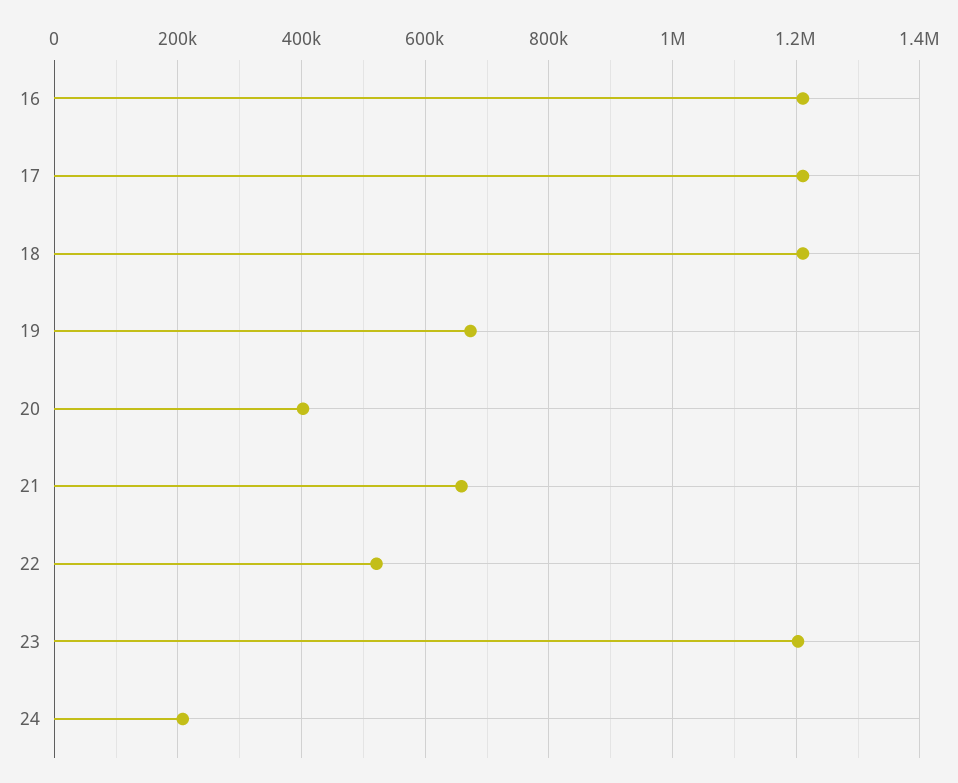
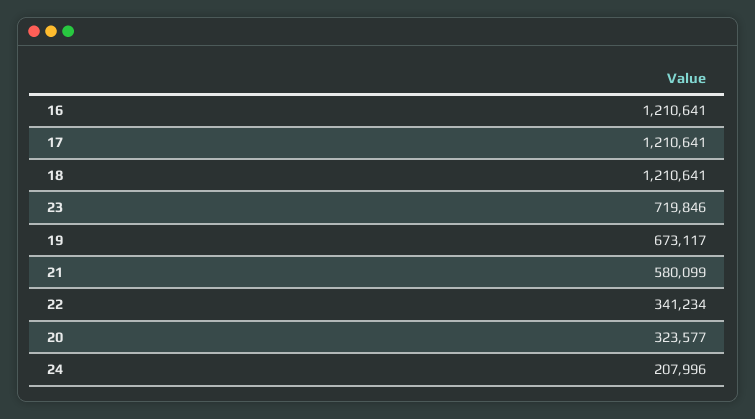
20: 400000 -> 323577
21: 660000 -> 580099
22: 520000 -> 341234
23: 1200000 -> 719846

